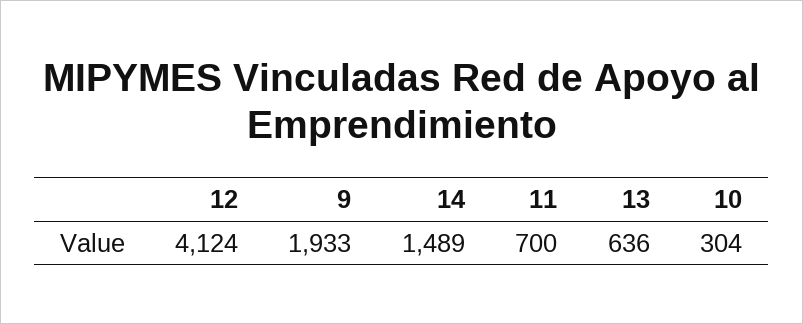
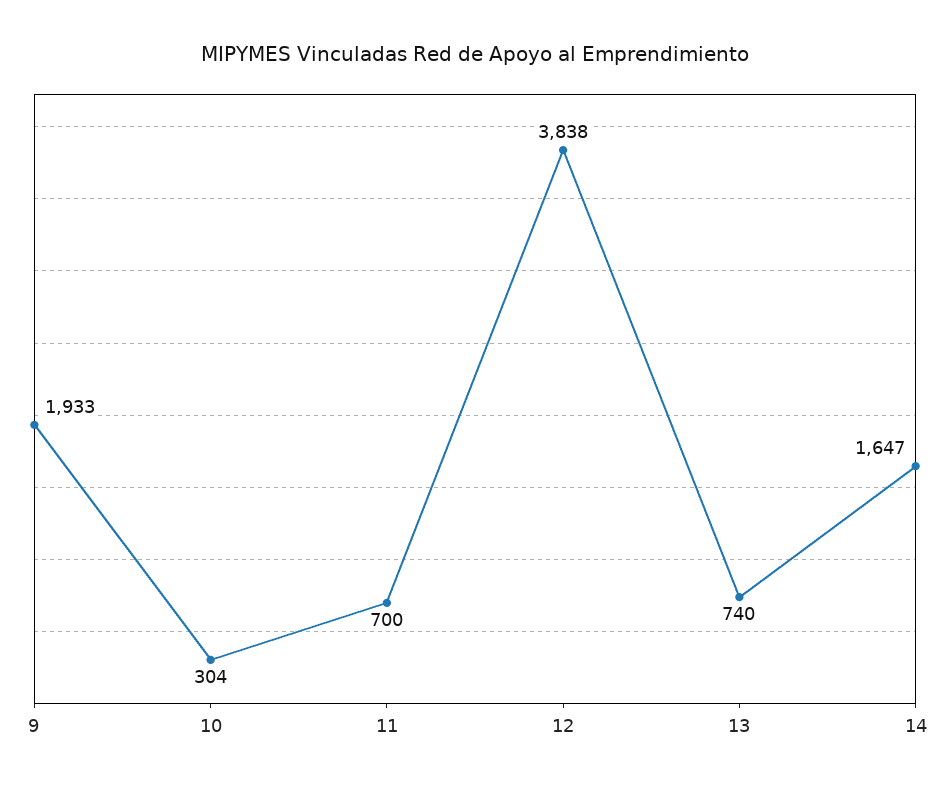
12: 4124 -> 3838
14: 1489 -> 1647
13: 636 -> 740

